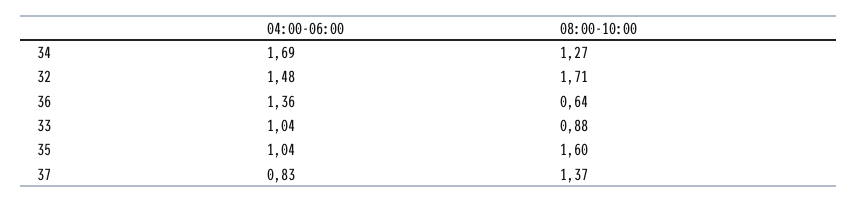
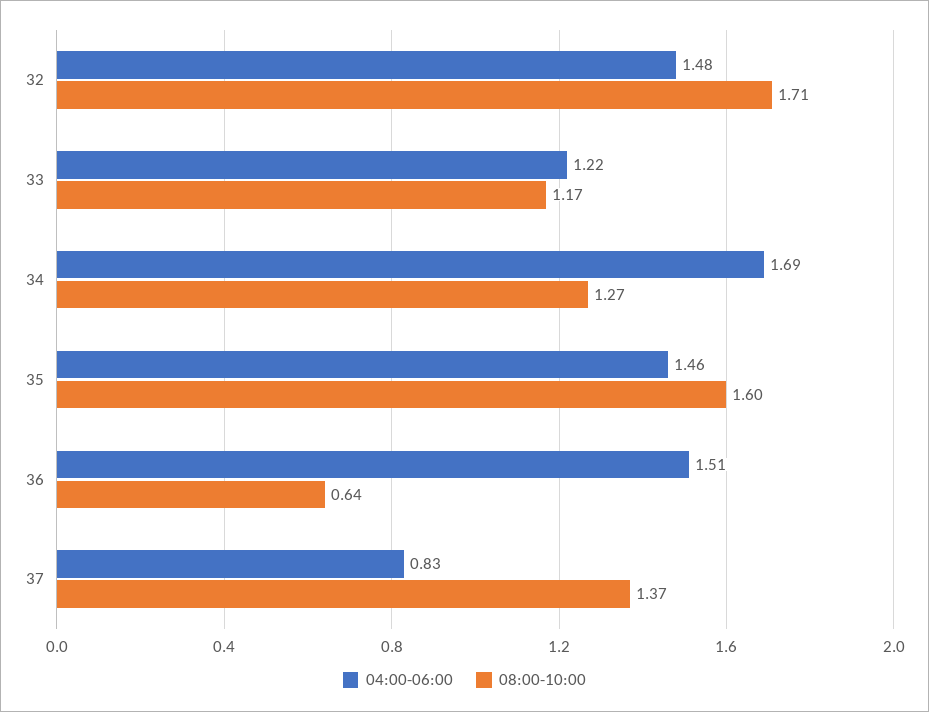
04:00-06:00, 36: 1.36 -> 1.51
04:00-06:00, 33: 1.04 -> 1.22
08:00-10:00, 33: 0.88 -> 1.17
04:00-06:00, 35: 1.04 -> 1.46

